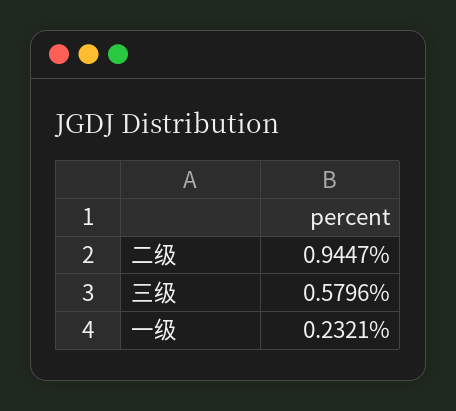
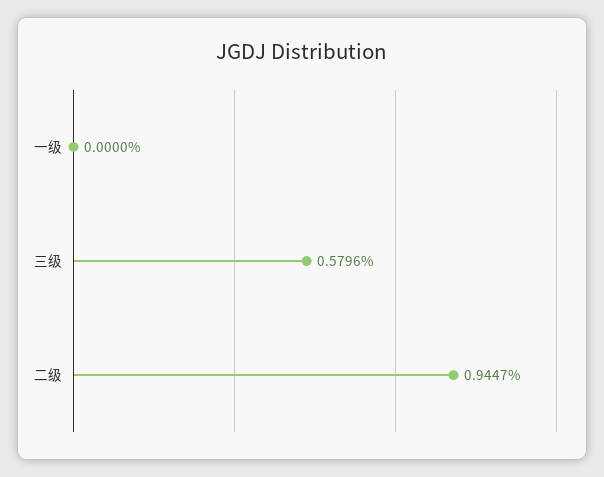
一级: 0.2321 -> 0

